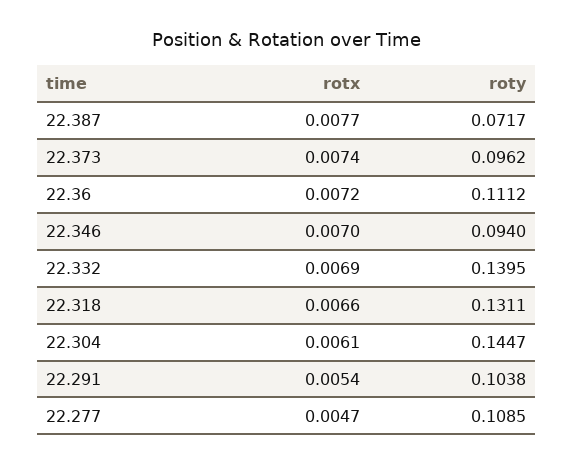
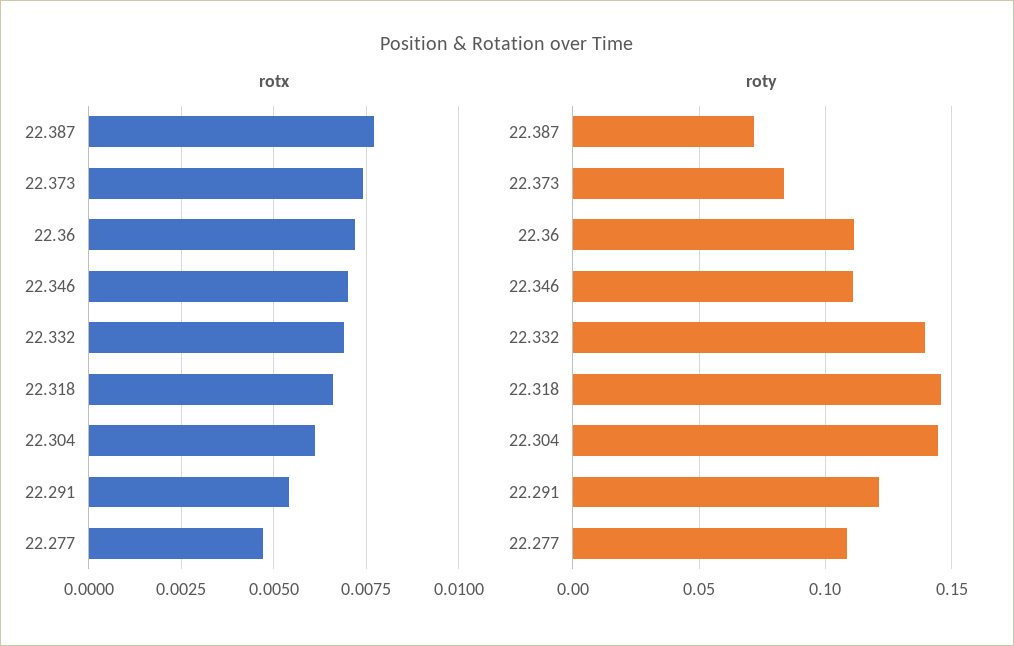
roty, 22.373: 0.0962 -> 0.085
roty, 22.346: 0.094 -> 0.11
roty, 22.318: 0.1311 -> 0.145
roty, 22.291: 0.1038 -> 0.12

